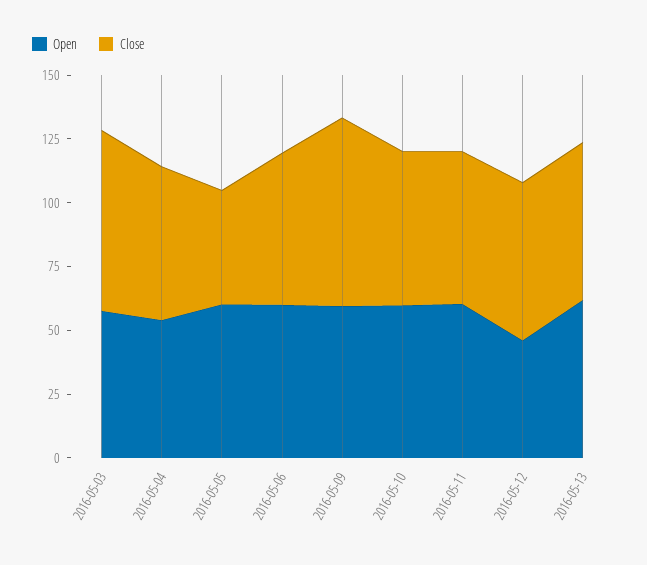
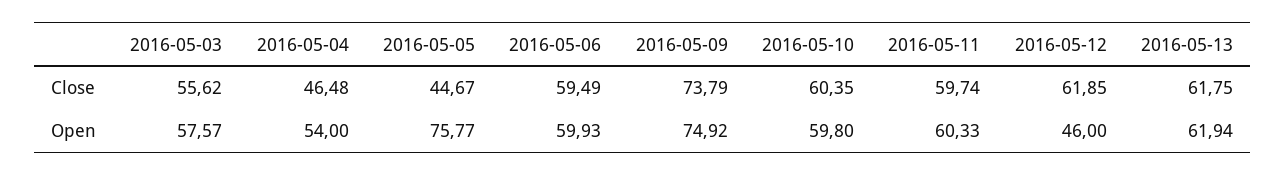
Close, 2016-05-03: 70 -> 55.62
Close, 2016-05-04: 60 -> 46.48
Open, 2016-05-05: 60 -> 75.77
Open, 2016-05-09: 60 -> 74.92

